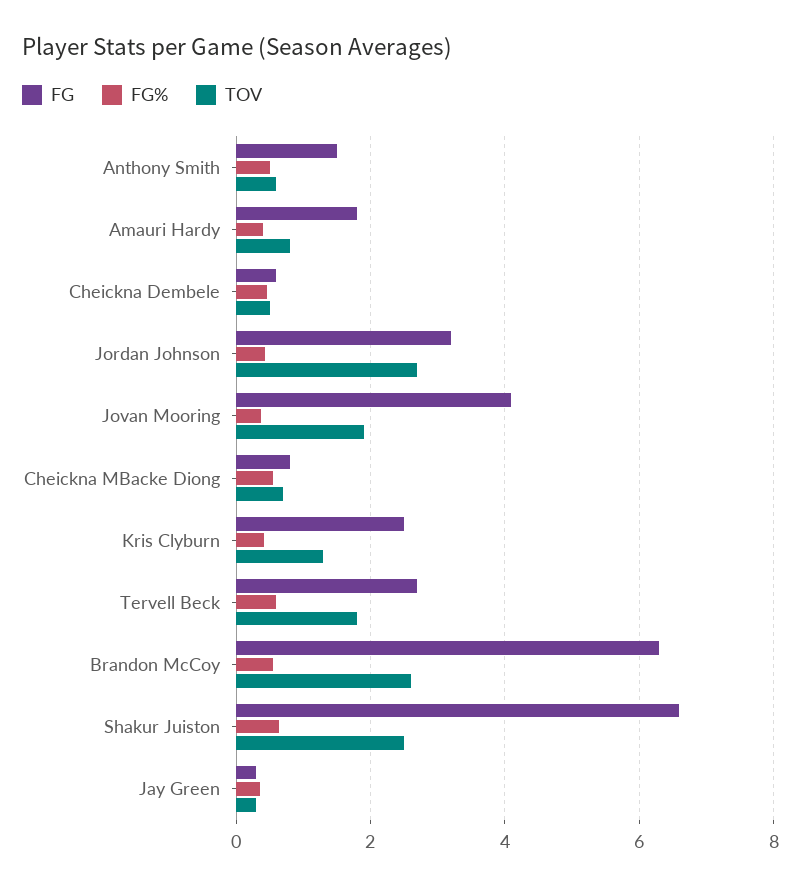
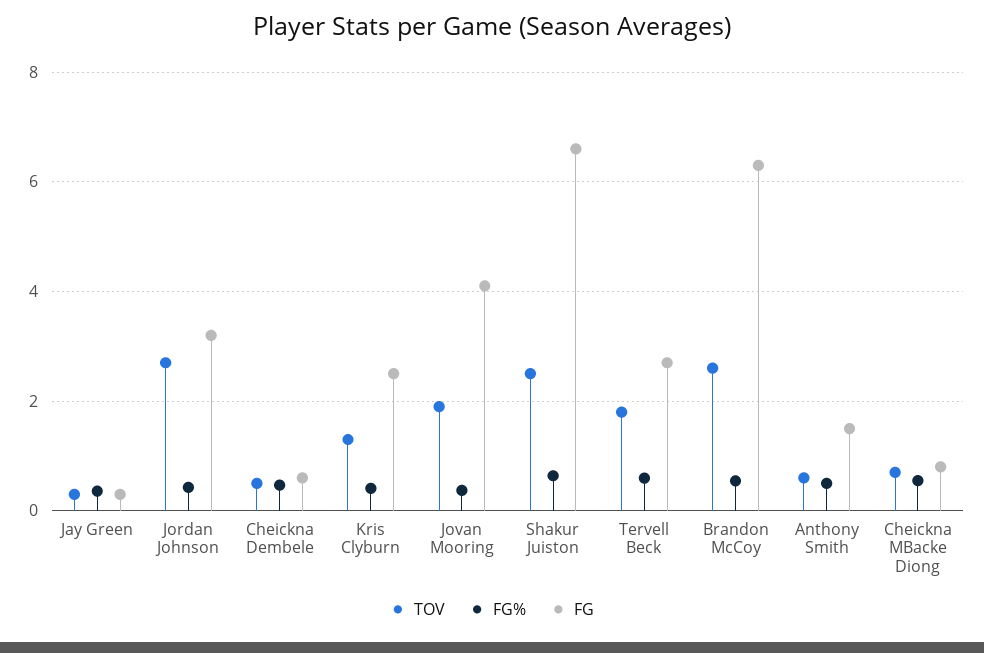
FG, Amauri Hardy: 1.8 -> none
FG%, Amauri Hardy: 0.4 -> none
TOV, Amauri Hardy: 0.8 -> none

